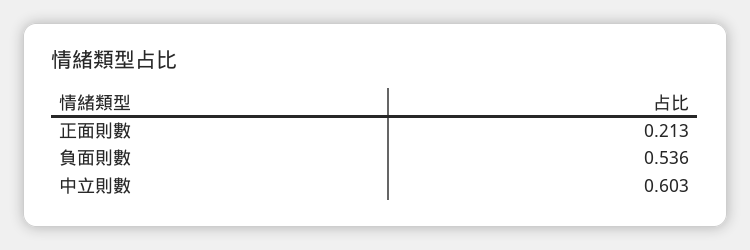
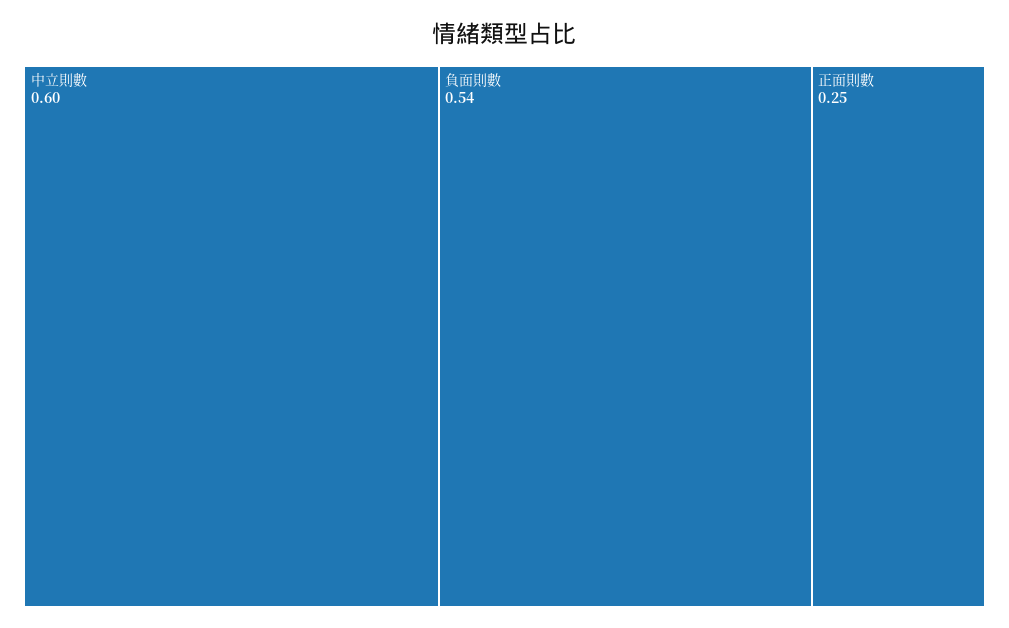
正面則數: 0.213 -> 0.25

